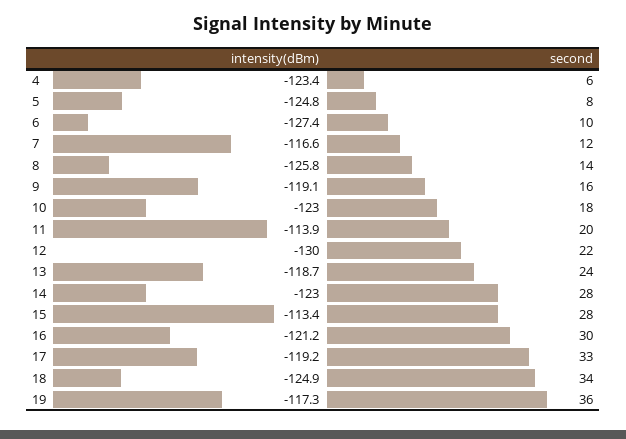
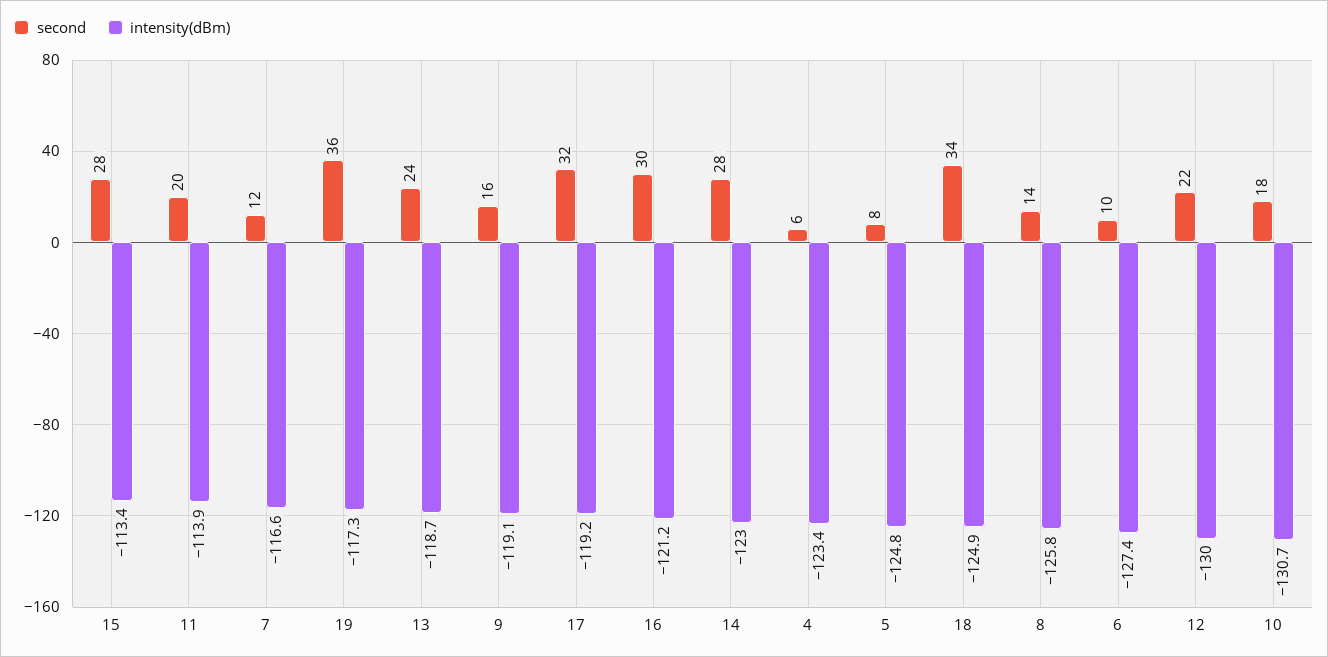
intensity(dBm), 10: -123 -> -130.7
second, 17: 33 -> 32

